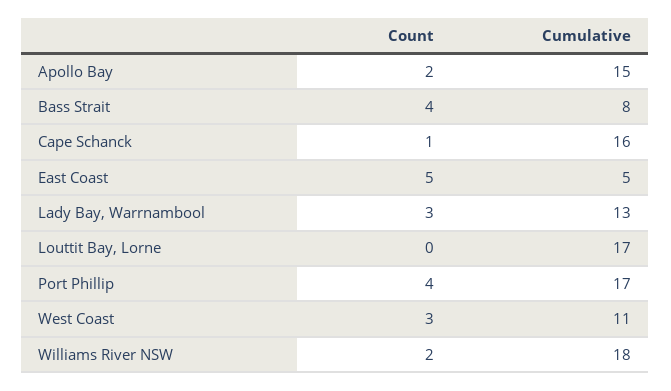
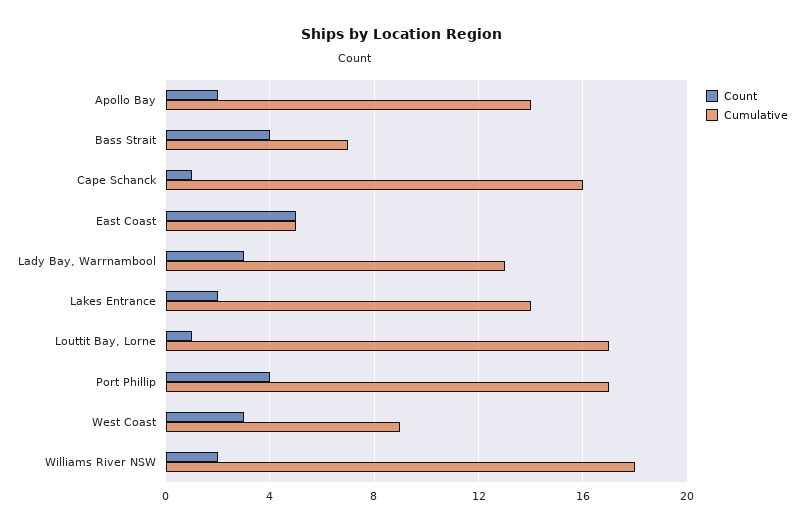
Cumulative, Apollo Bay: 15 -> 14
Cumulative, Bass Strait: 8 -> 7
Count, Louttit Bay, Lorne: 0 -> 1
Cumulative, West Coast: 11 -> 9
Count, Lakes Entrance: none -> 2
Cumulative, Lakes Entrance: none -> 14

